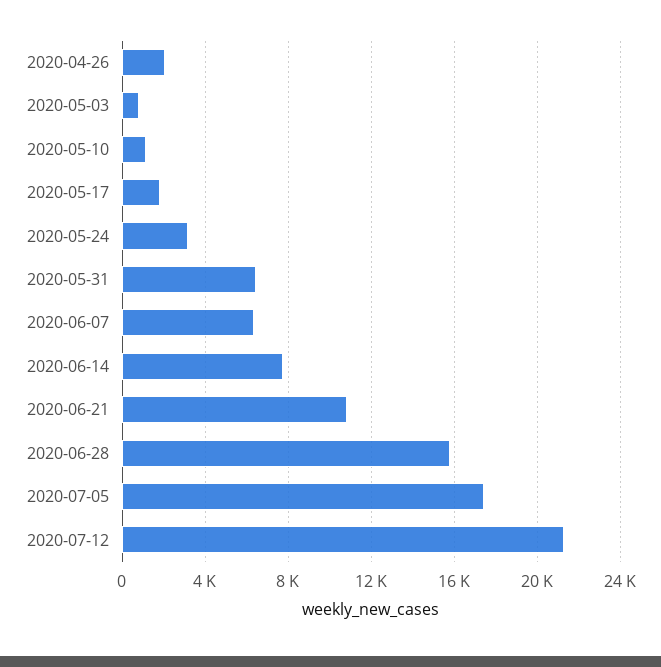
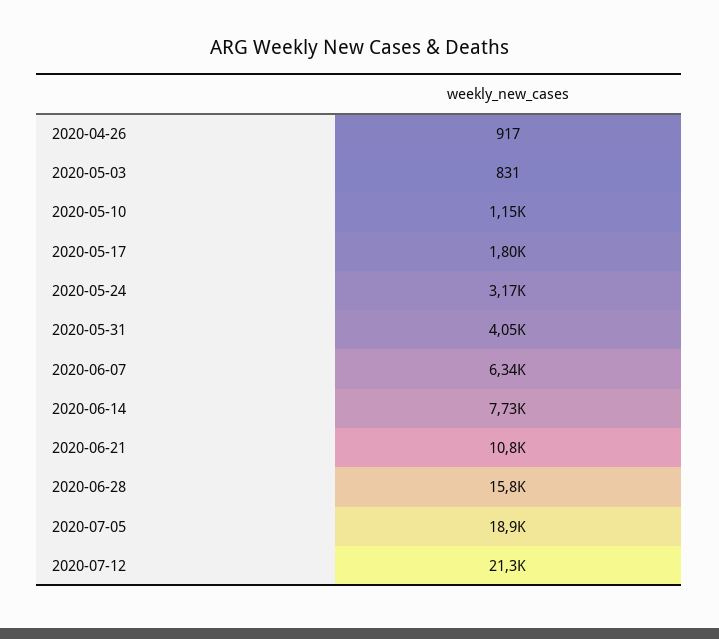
2020-04-26: 2000 -> 917
2020-05-31: 6500 -> 4050
2020-07-05: 17500 -> 18900

